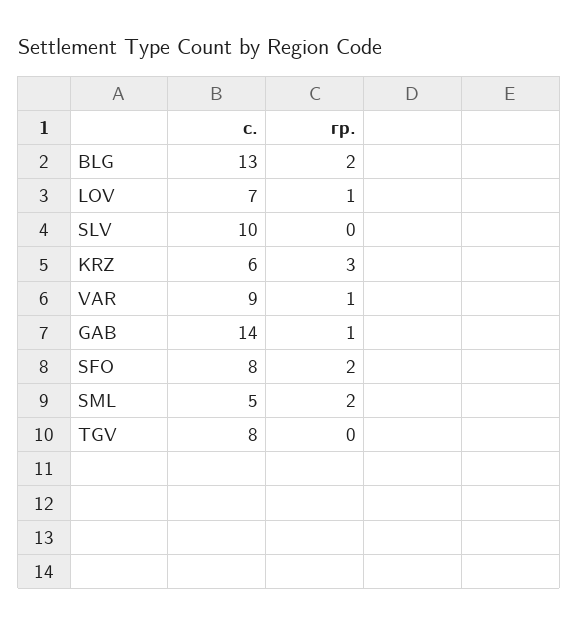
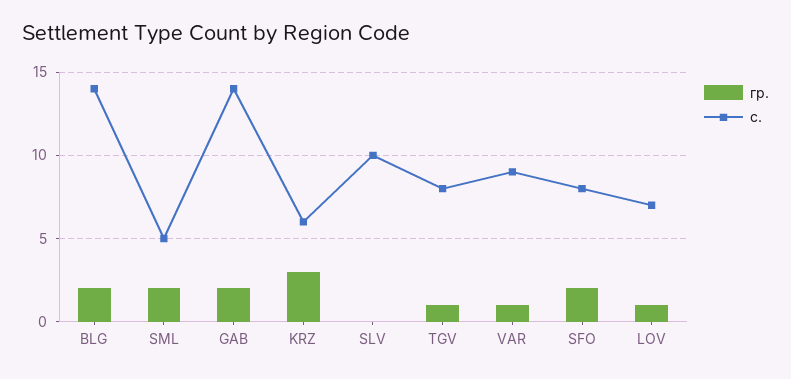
с., BLG: 13 -> 14
гр., GAB: 1 -> 2
гр., TGV: 0 -> 1

